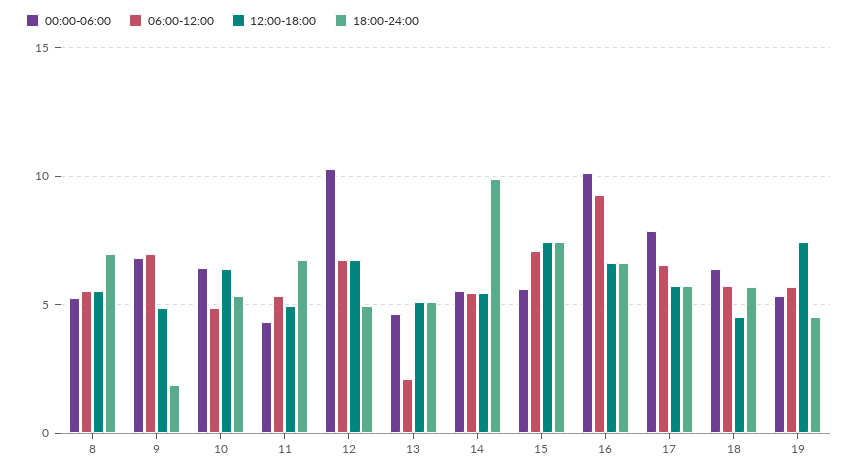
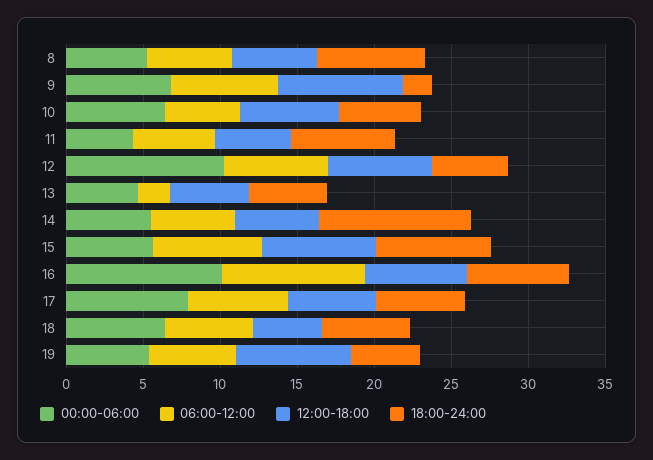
12:00-18:00, 9: 5 -> 8

